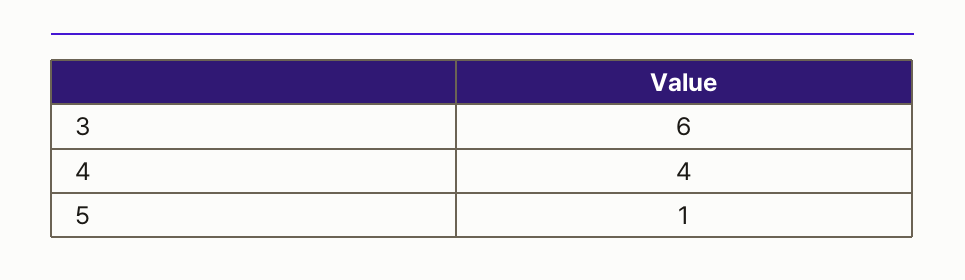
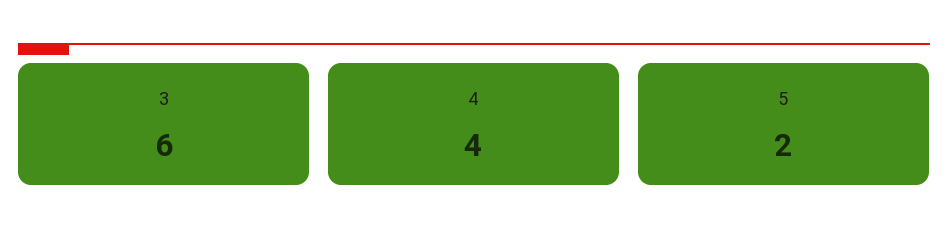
5: 1 -> 2

